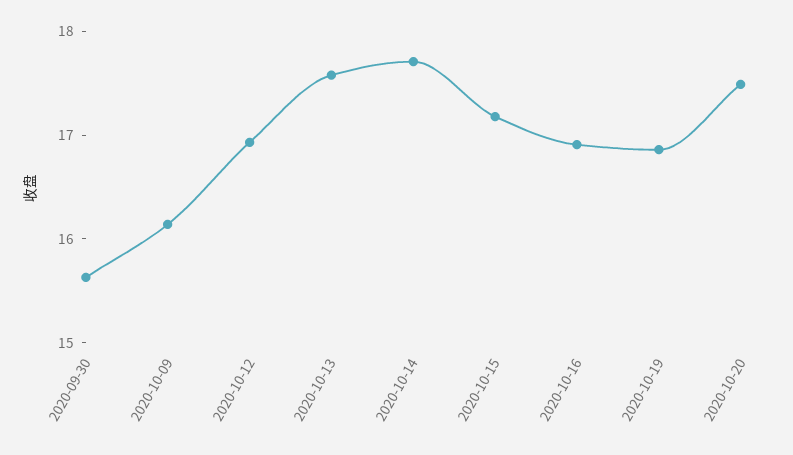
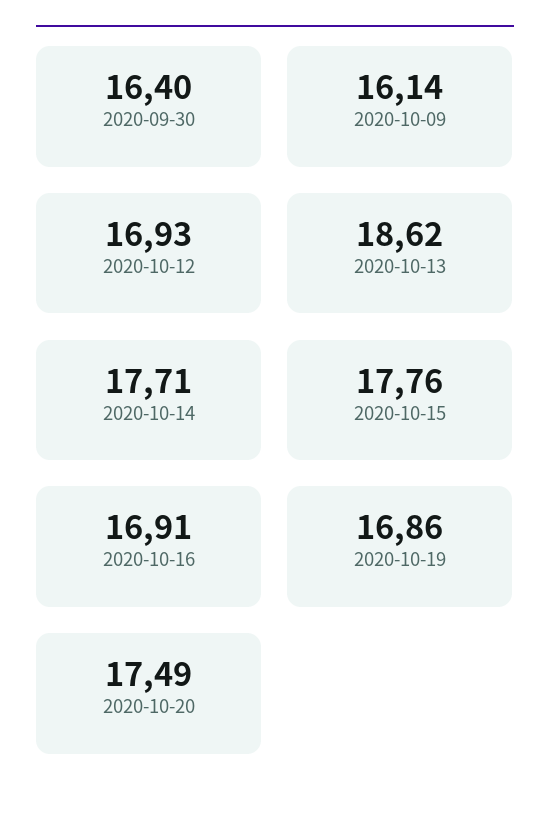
2020-09-30: 15.6 -> 16.4
2020-10-13: 17.6 -> 18.62
2020-10-15: 17.2 -> 17.76

